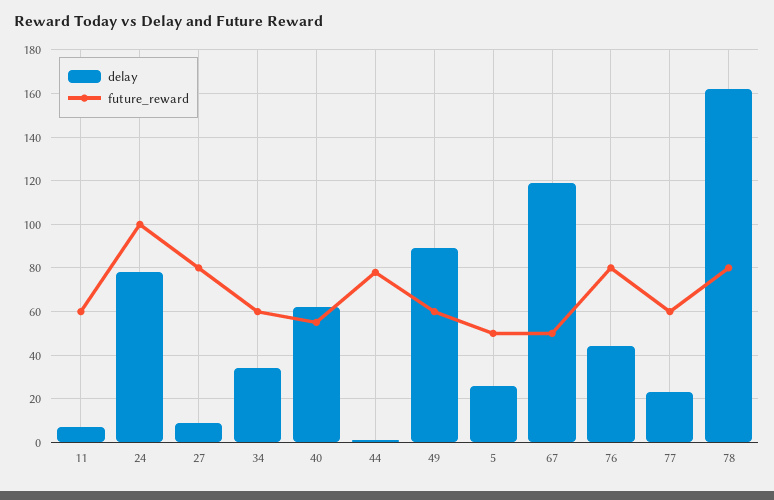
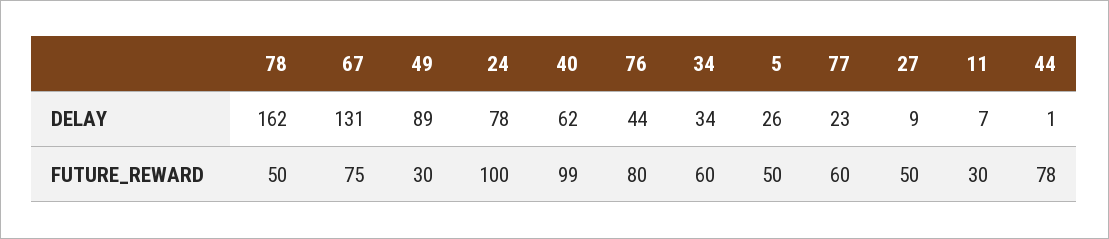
future_reward, 11: 60 -> 30
future_reward, 27: 80 -> 50
future_reward, 40: 55 -> 99
future_reward, 49: 60 -> 30
delay, 67: 120 -> 131
future_reward, 67: 50 -> 75
future_reward, 78: 80 -> 50

